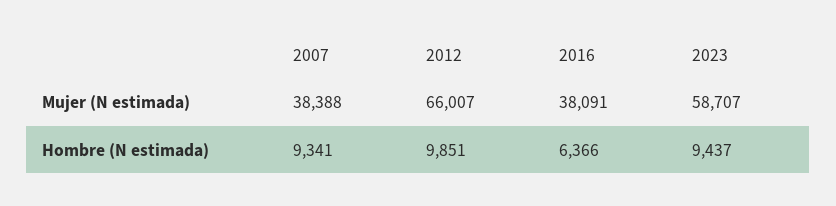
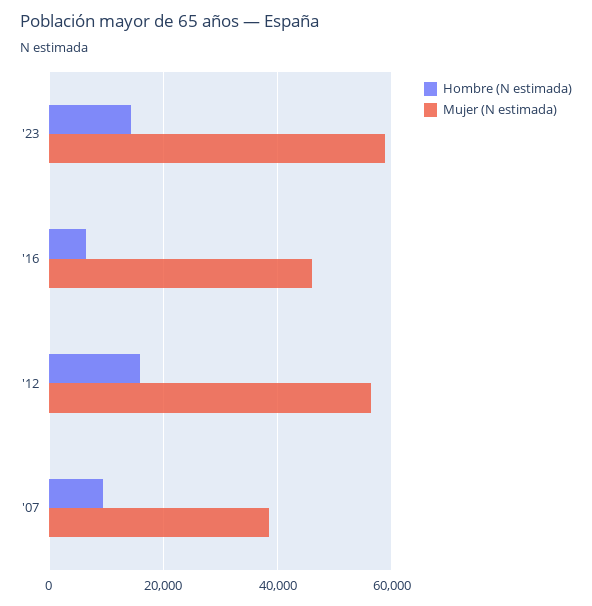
Mujer (N estimada), 2012: 66007 -> 56000
Mujer (N estimada), 2016: 38091 -> 46000
Hombre (N estimada), 2012: 9851 -> 16000
Hombre (N estimada), 2023: 9437 -> 14000

